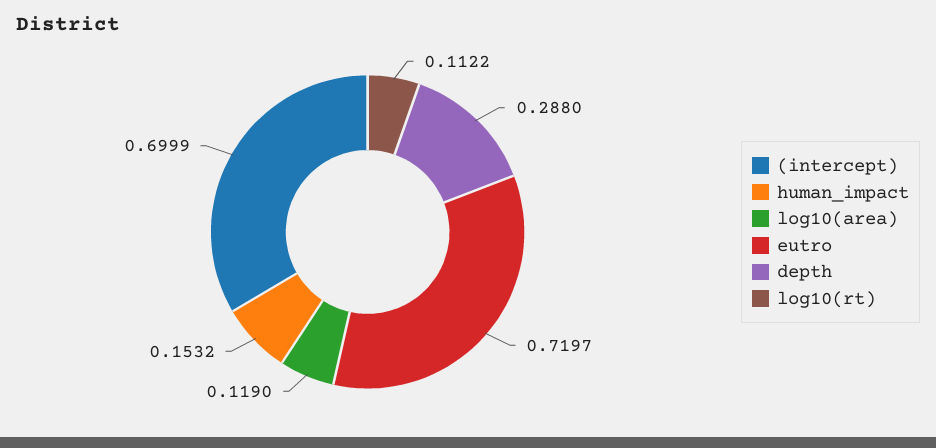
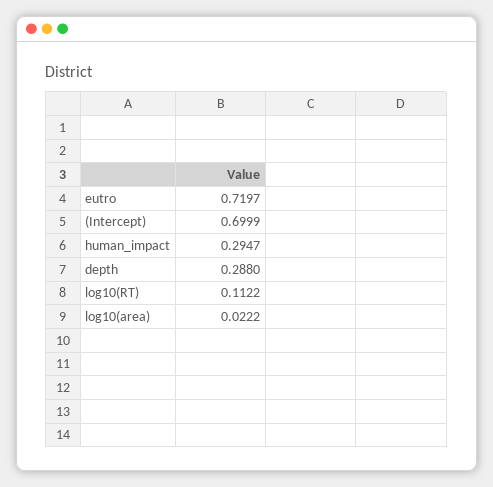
human_impact: 0.1532 -> 0.2947
log10(area): 0.119 -> 0.0222

